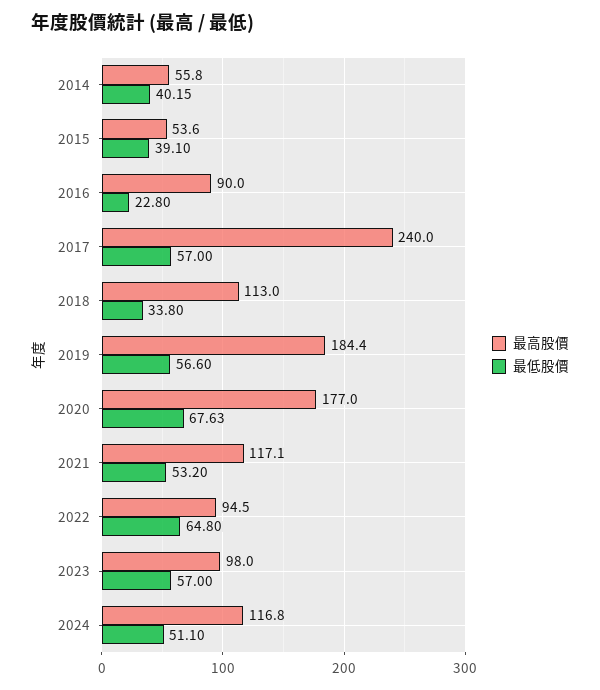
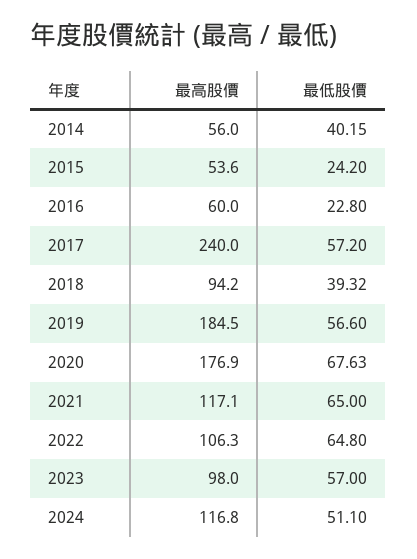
最高股價, 2014: 55.8 -> 56
最低股價, 2015: 39.1 -> 24.2
最高股價, 2016: 90 -> 60
最低股價, 2017: 57 -> 57.2
最高股價, 2018: 113 -> 94.2
最低股價, 2018: 33.8 -> 39.32
最高股價, 2019: 184.4 -> 184.5
最高股價, 2020: 177 -> 176.9
最低股價, 2021: 53.2 -> 65
最高股價, 2022: 94.5 -> 106.3

